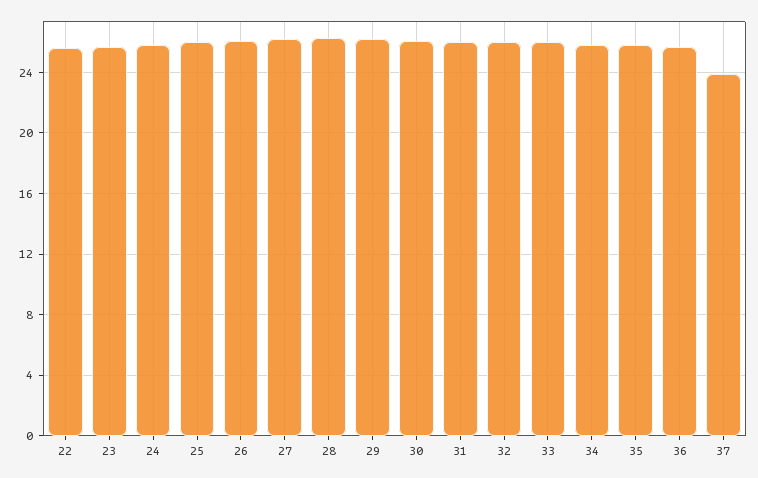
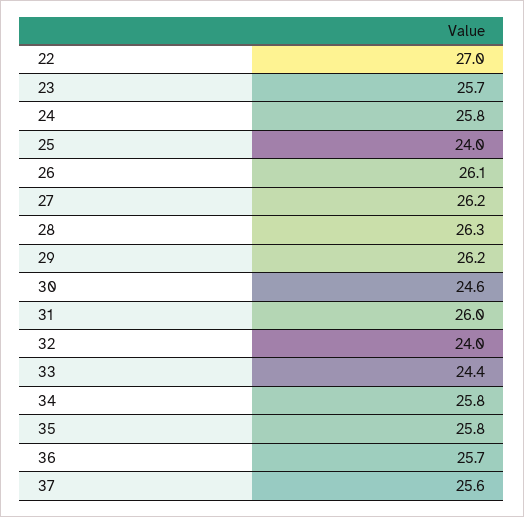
22: 25.5 -> 27
25: 26 -> 24
30: 26 -> 24.6
32: 26 -> 24
33: 26 -> 24.4
37: 24 -> 25.6

